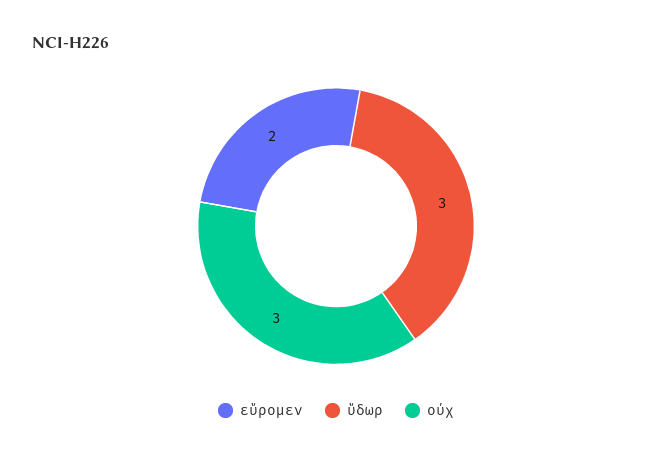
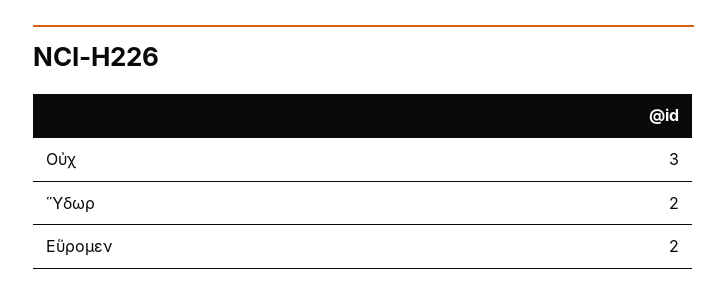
ὕδωρ: 3 -> 2

